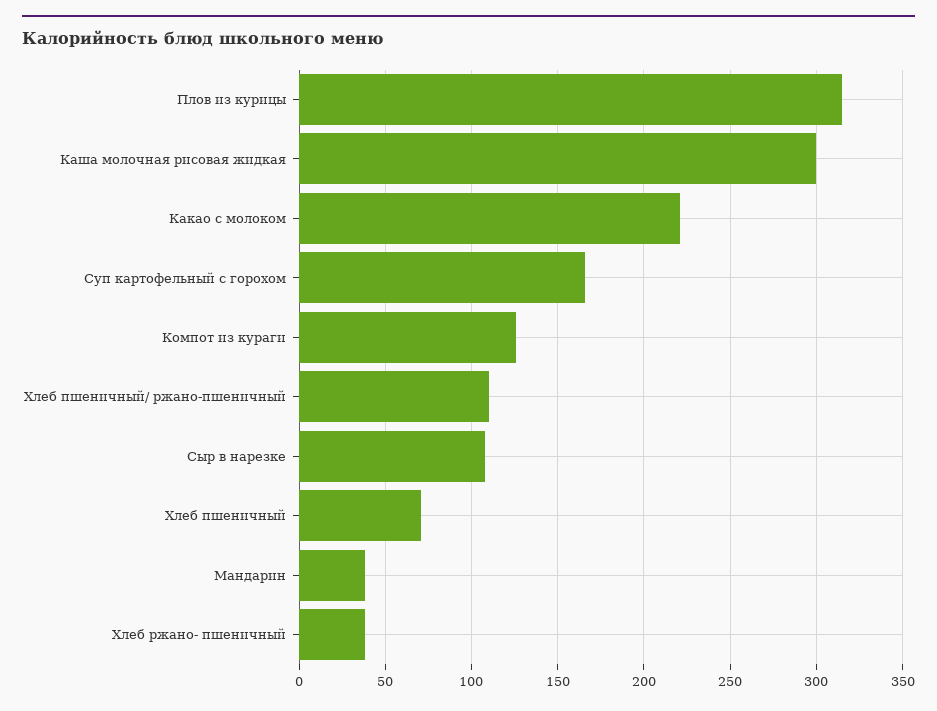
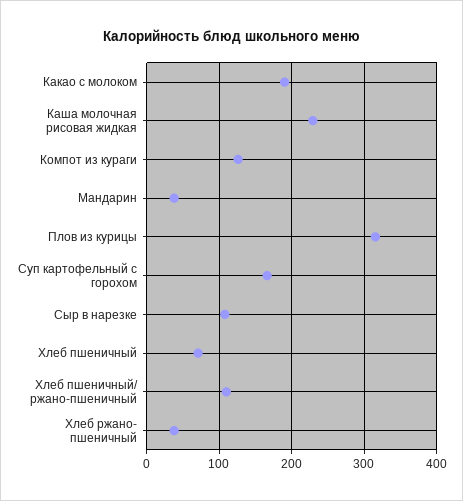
Каша молочная рисовая жидкая: 300 -> 230
Какао с молоком: 220 -> 190

